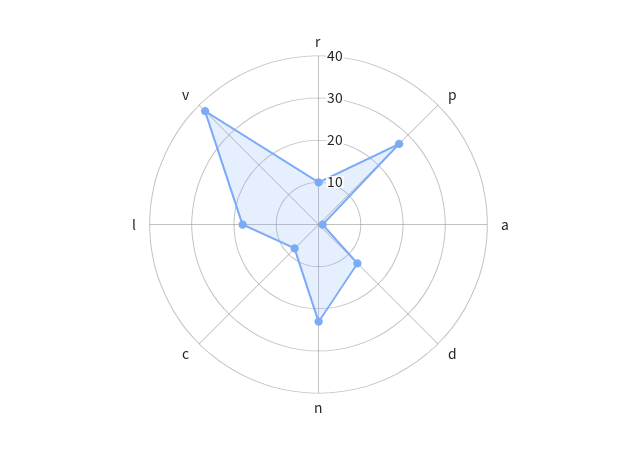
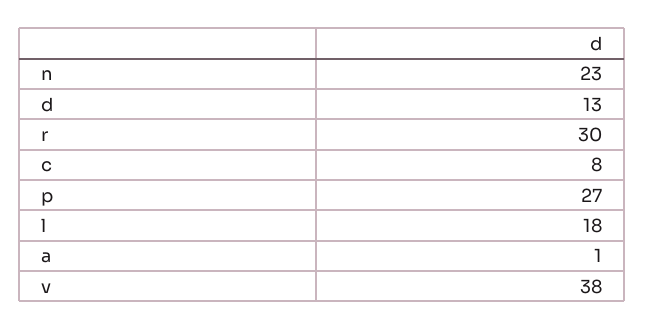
r: 10 -> 30

